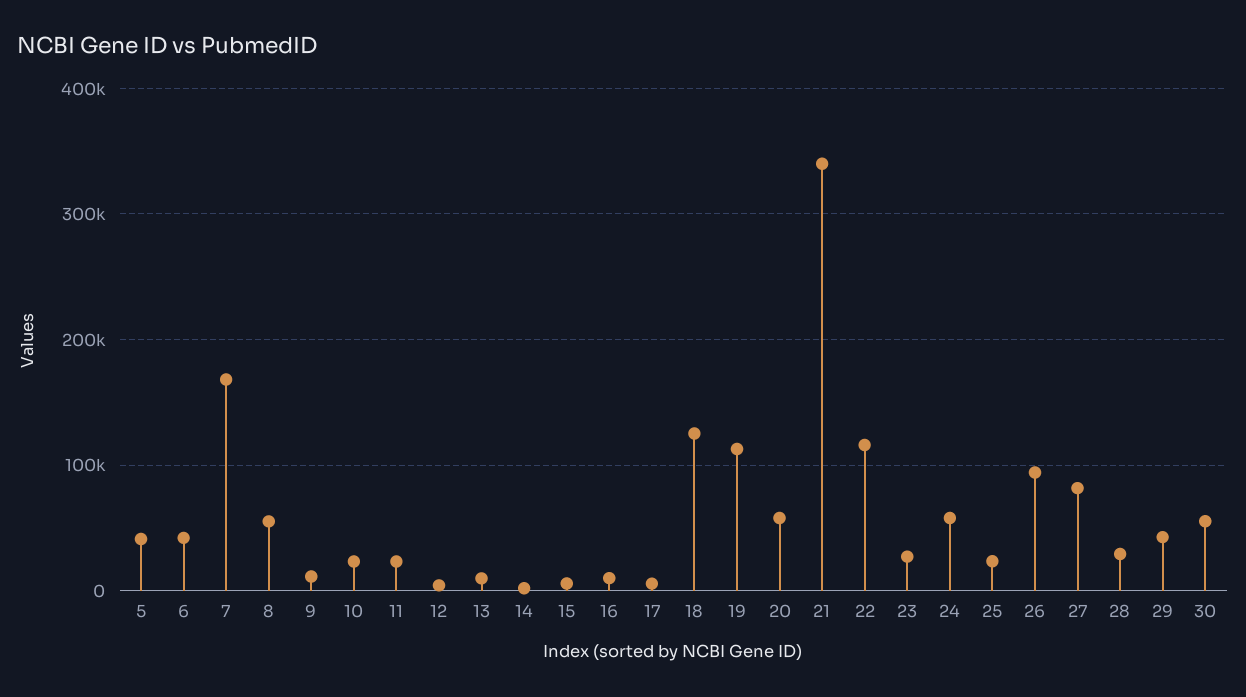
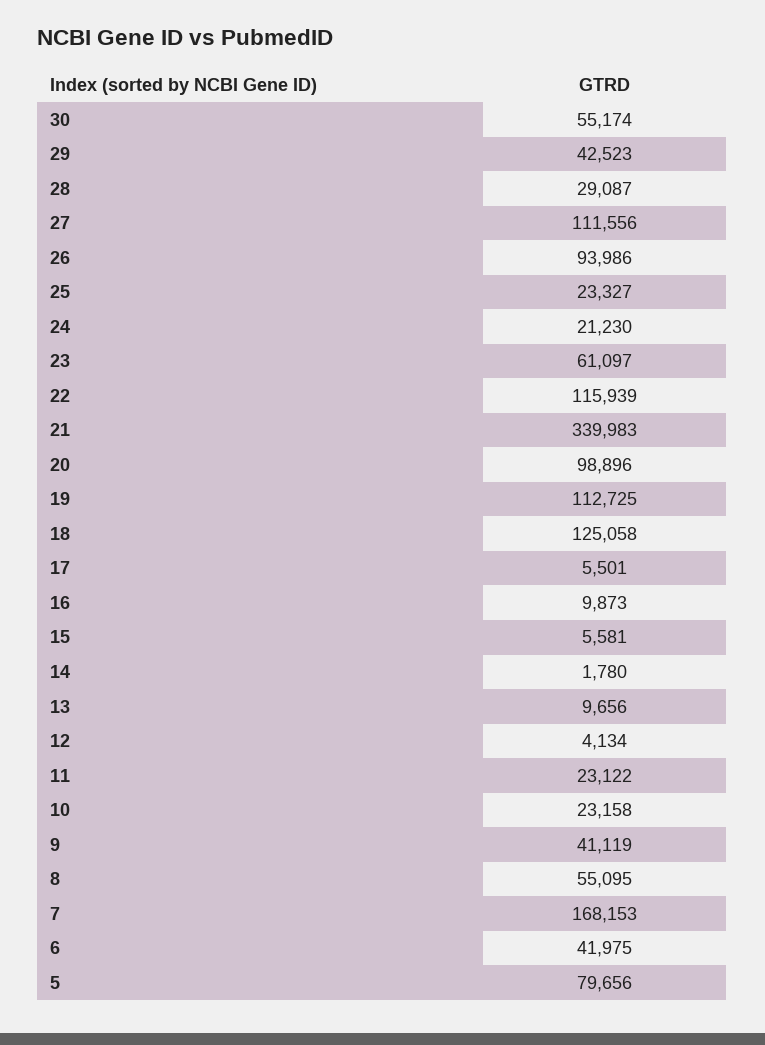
5: 40000 -> 79656
9: 10000 -> 41119
20: 60000 -> 98896
23: 30000 -> 61097
24: 60000 -> 21230
27: 80000 -> 111556

